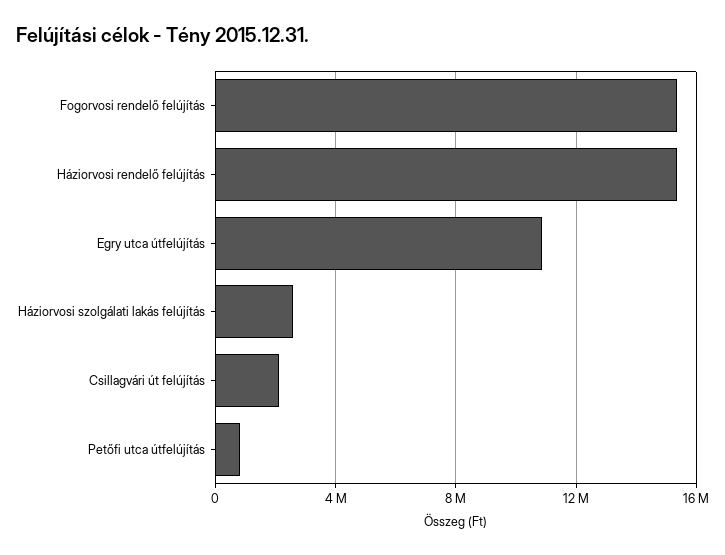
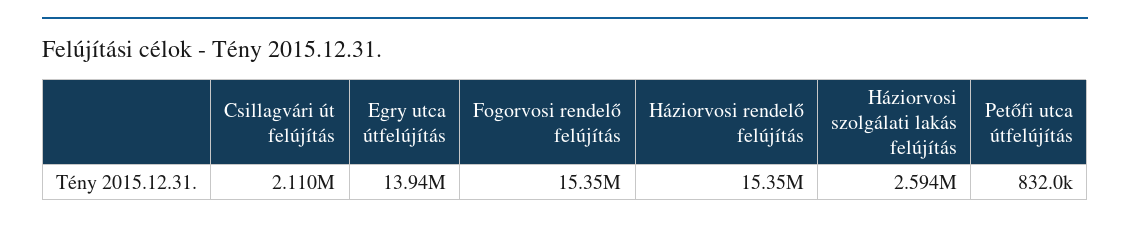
Egry utca útfelújítás: 11000000 -> 13940000

